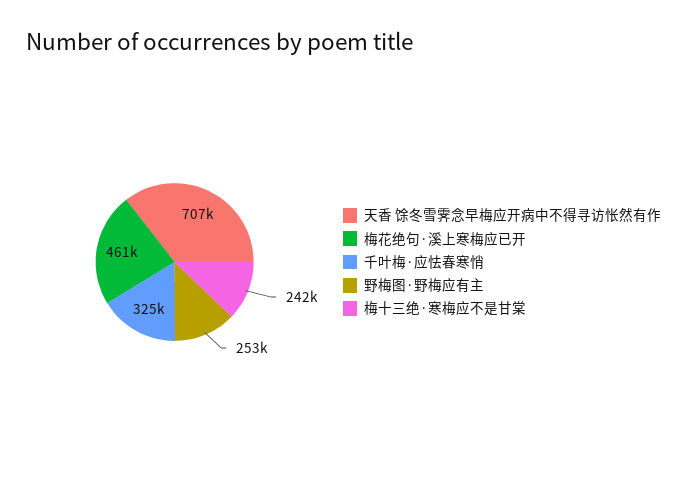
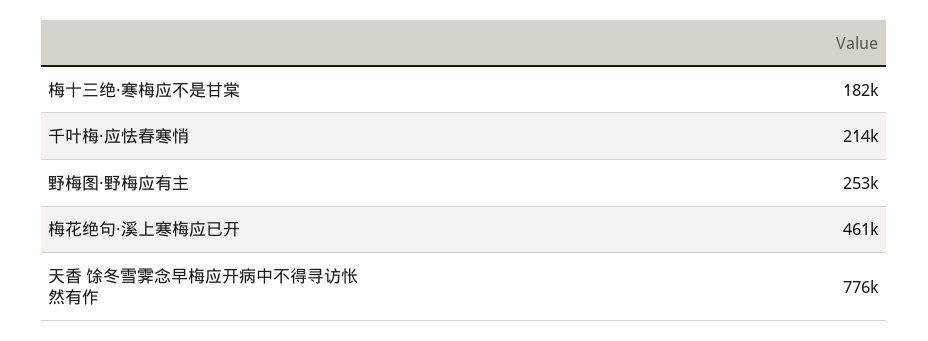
天香 馀冬雪霁念早梅应开病中不得寻访怅然有作: 707000 -> 776000
千叶梅·应怯春寒悄: 325000 -> 214000
梅十三绝·寒梅应不是甘棠: 242000 -> 182000

